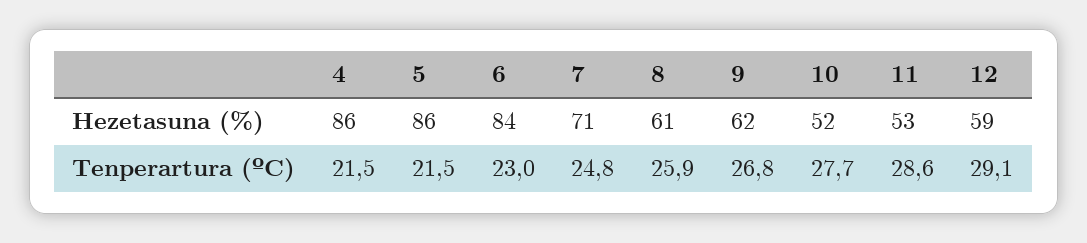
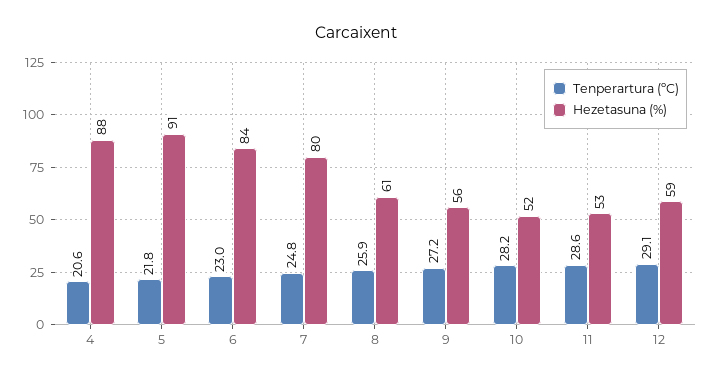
Hezetasuna (%), 4: 86 -> 88
Hezetasuna (%), 5: 86 -> 91
Hezetasuna (%), 7: 71 -> 80
Hezetasuna (%), 9: 62 -> 56
Tenperartura (ºC), 4: 21.5 -> 20.6
Tenperartura (ºC), 5: 21.5 -> 21.8
Tenperartura (ºC), 9: 26.8 -> 27.2
Tenperartura (ºC), 10: 27.7 -> 28.2

